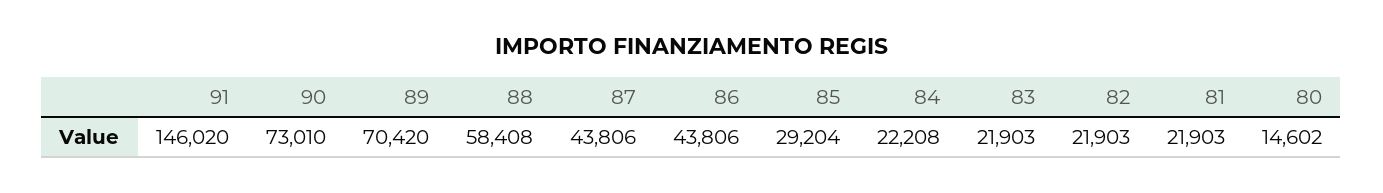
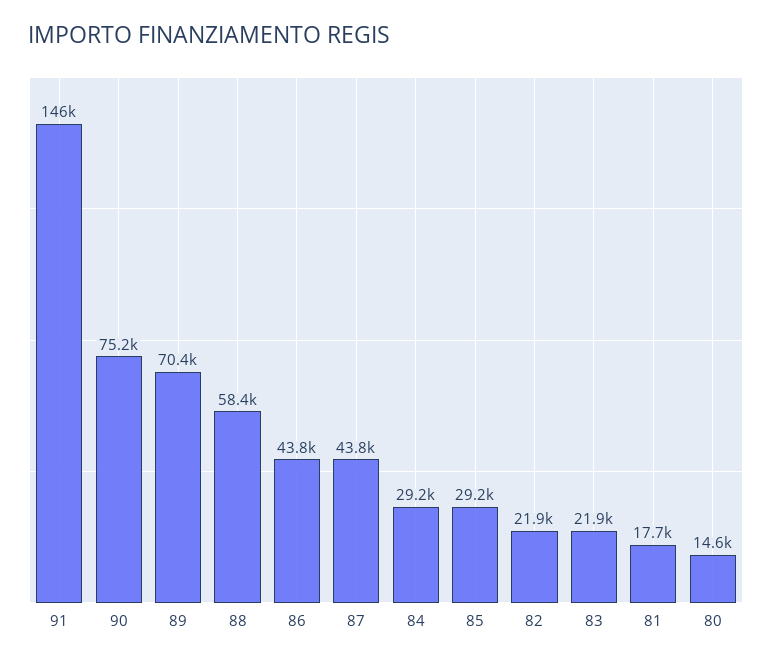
90: 73010 -> 75200
84: 22208 -> 29200
81: 21903 -> 17700

